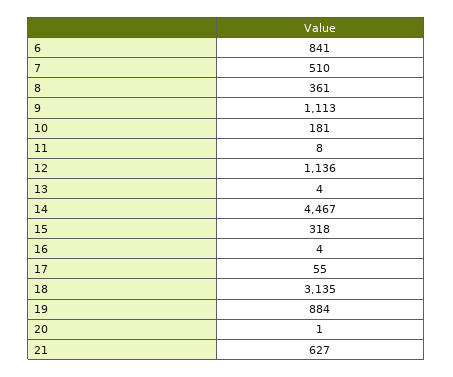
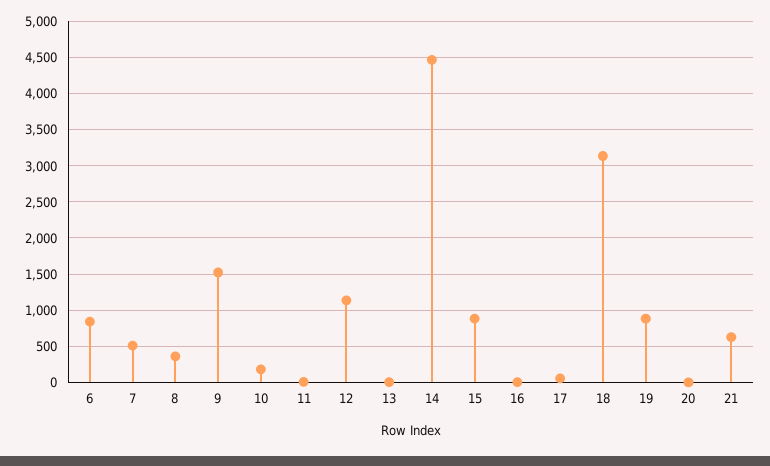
9: 1113 -> 1500
15: 318 -> 900

